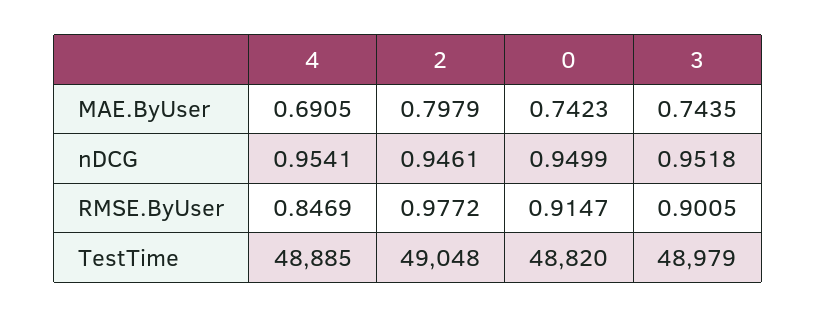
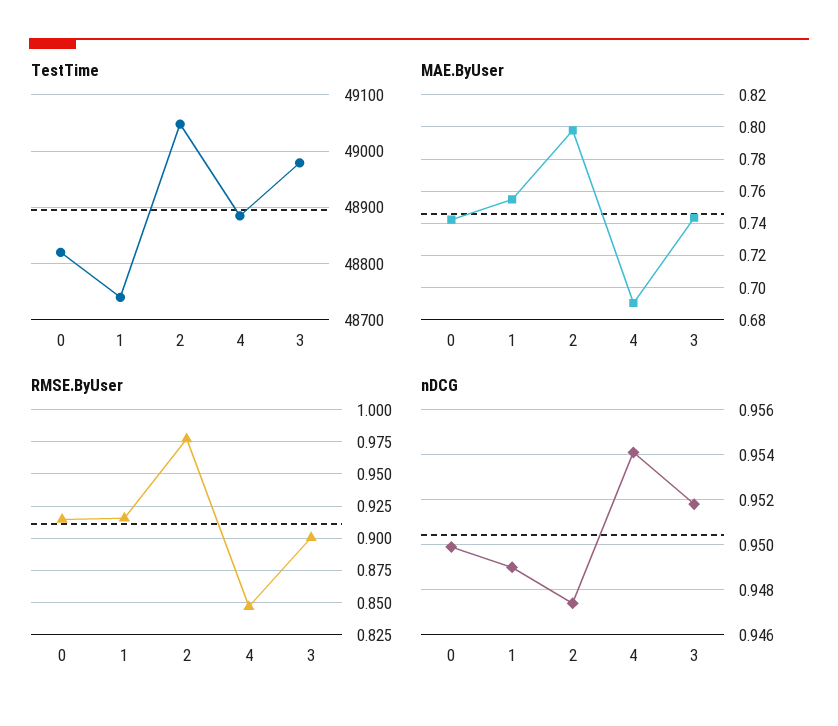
nDCG, 2: 0.9461 -> 0.9475
TestTime, 1: none -> 48740
MAE.ByUser, 1: none -> 0.755
RMSE.ByUser, 1: none -> 0.915
nDCG, 1: none -> 0.949

